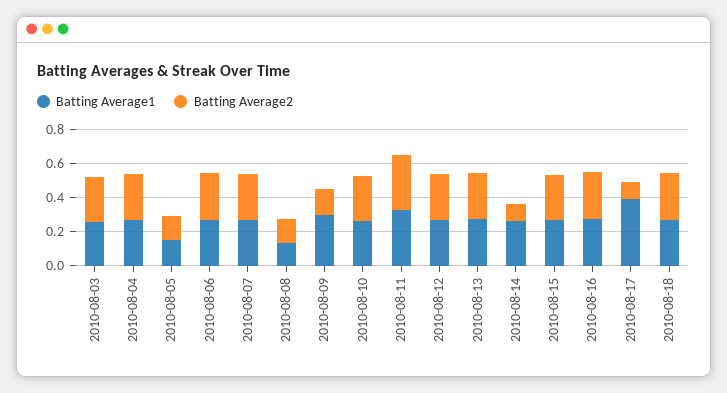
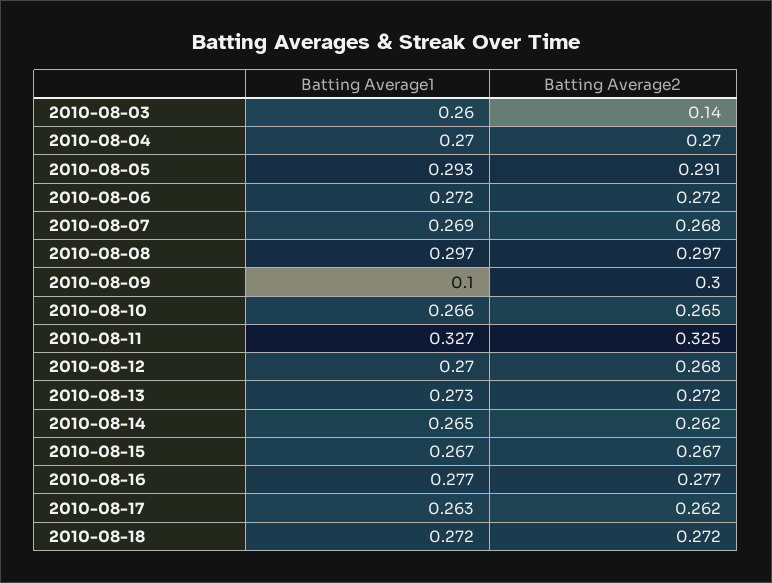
Batting Average2, 2010-08-03: 0.25 -> 0.14
Batting Average1, 2010-08-05: 0.15 -> 0.293
Batting Average2, 2010-08-05: 0.15 -> 0.291
Batting Average1, 2010-08-08: 0.15 -> 0.297
Batting Average2, 2010-08-08: 0.15 -> 0.297
Batting Average1, 2010-08-09: 0.3 -> 0.1
Batting Average2, 2010-08-09: 0.15 -> 0.3
Batting Average2, 2010-08-14: 0.1 -> 0.262
Batting Average1, 2010-08-17: 0.4 -> 0.263
Batting Average2, 2010-08-17: 0.1 -> 0.262

